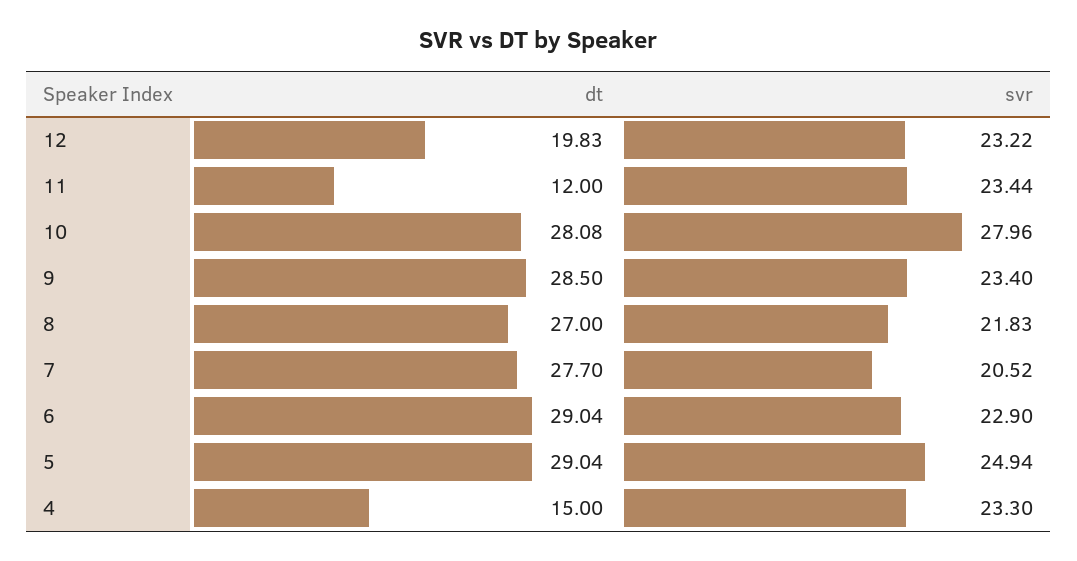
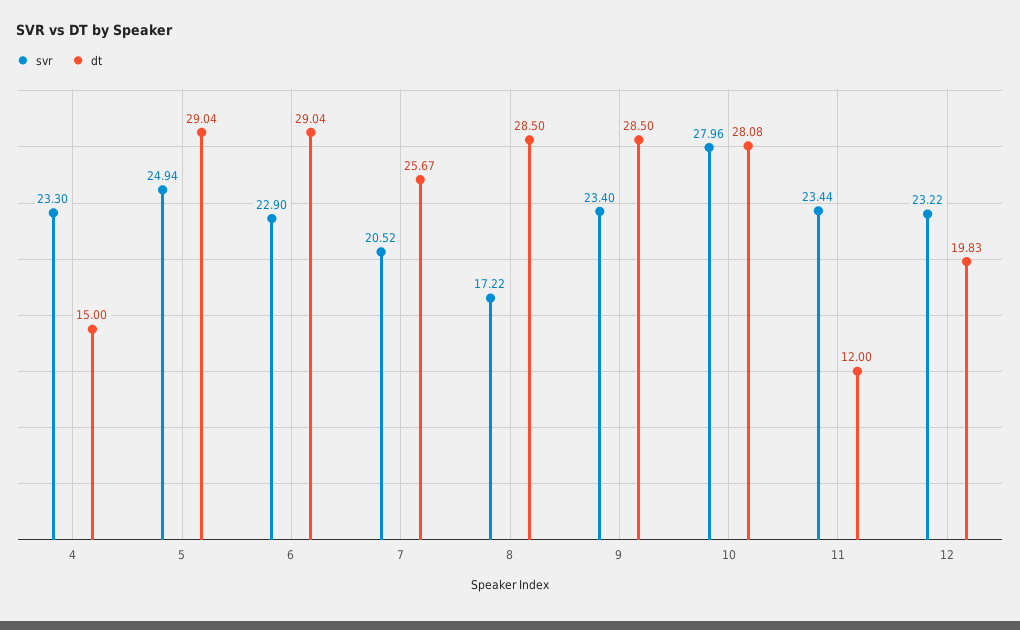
dt, 8: 27 -> 28.5
svr, 8: 21.83 -> 17.22
dt, 7: 27.7 -> 25.67

